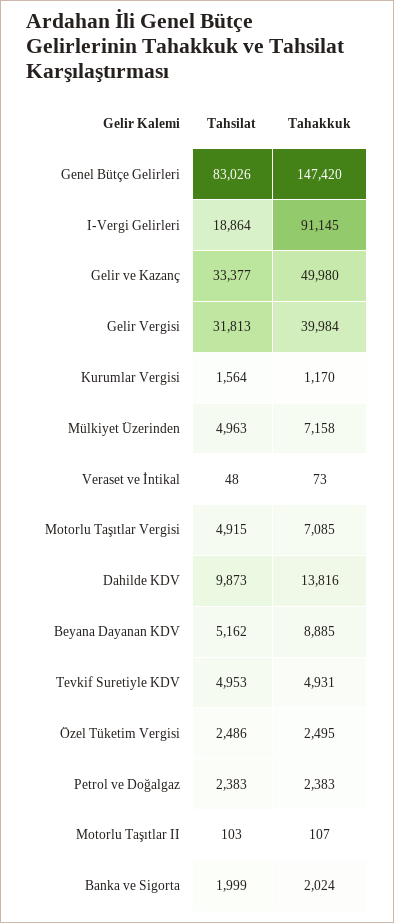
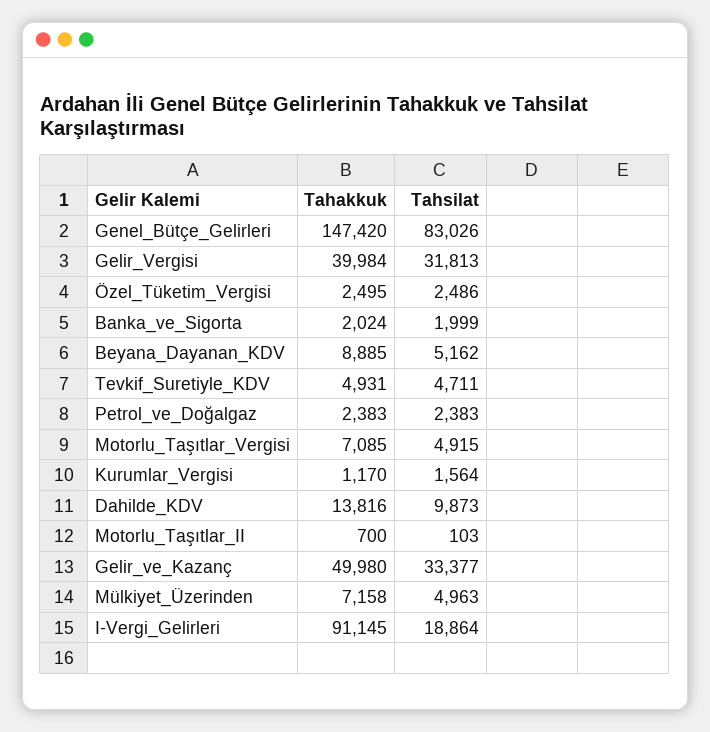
Tahsilat, Veraset ve İntikal: 48 -> none
Tahakkuk, Veraset ve İntikal: 73 -> none
Tahsilat, Tevkif Suretiyle KDV: 4953 -> 4711
Tahakkuk, Motorlu Taşıtlar II: 107 -> 700

